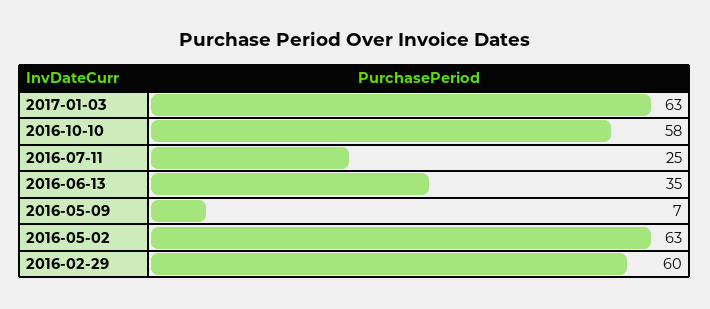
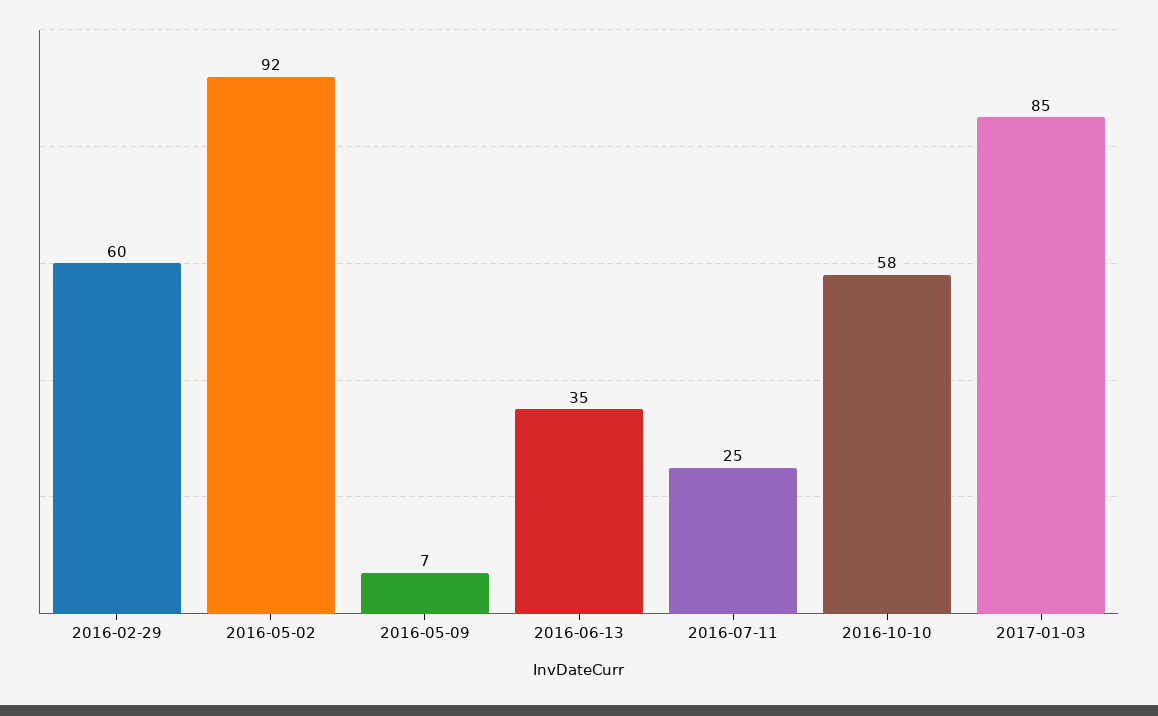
2017-01-03: 63 -> 85
2016-05-02: 63 -> 92

